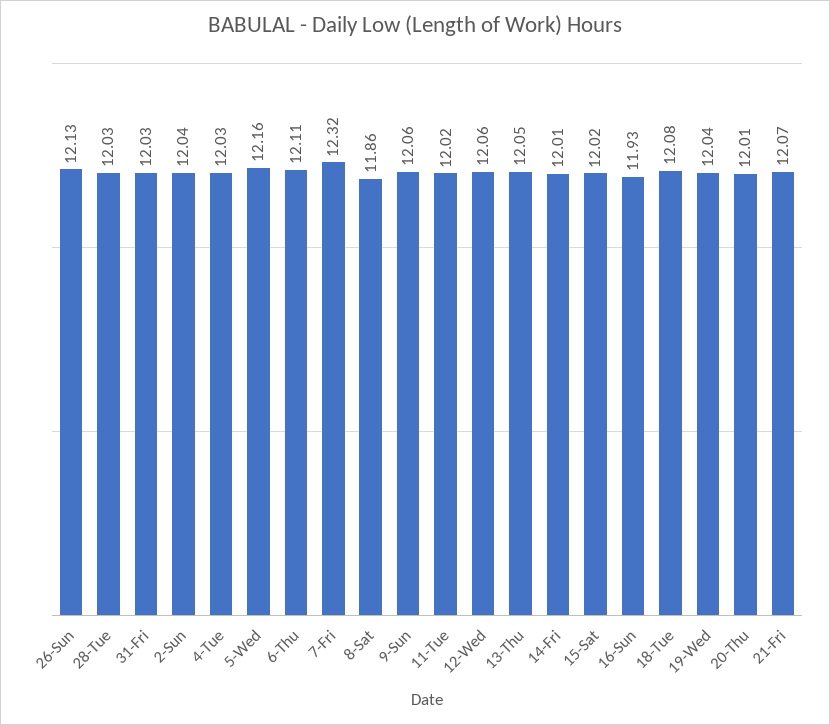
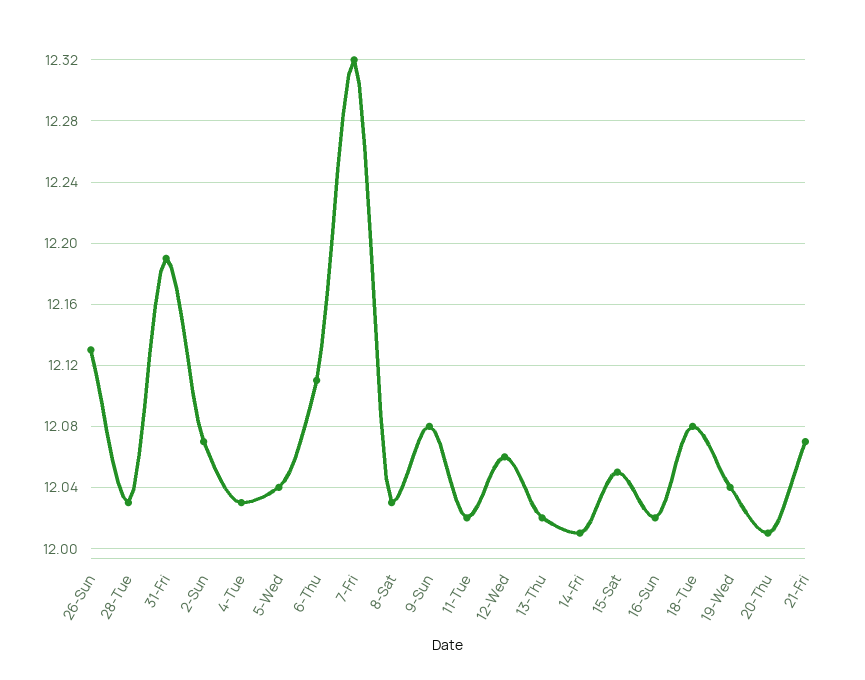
31-Fri: 12.03 -> 12.19
2-Sun: 12.04 -> 12.07
5-Wed: 12.16 -> 12.04
8-Sat: 11.86 -> 12.03
9-Sun: 12.06 -> 12.08
13-Thu: 12.05 -> 12.02
15-Sat: 12.02 -> 12.05
16-Sun: 11.93 -> 12.02

